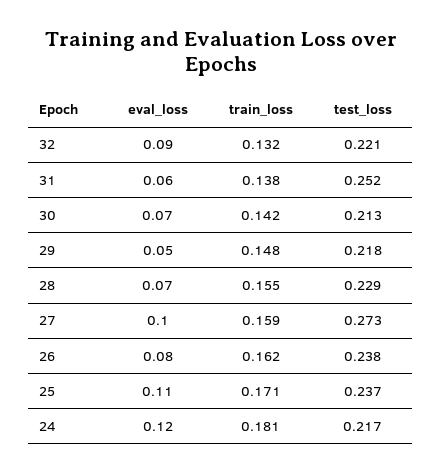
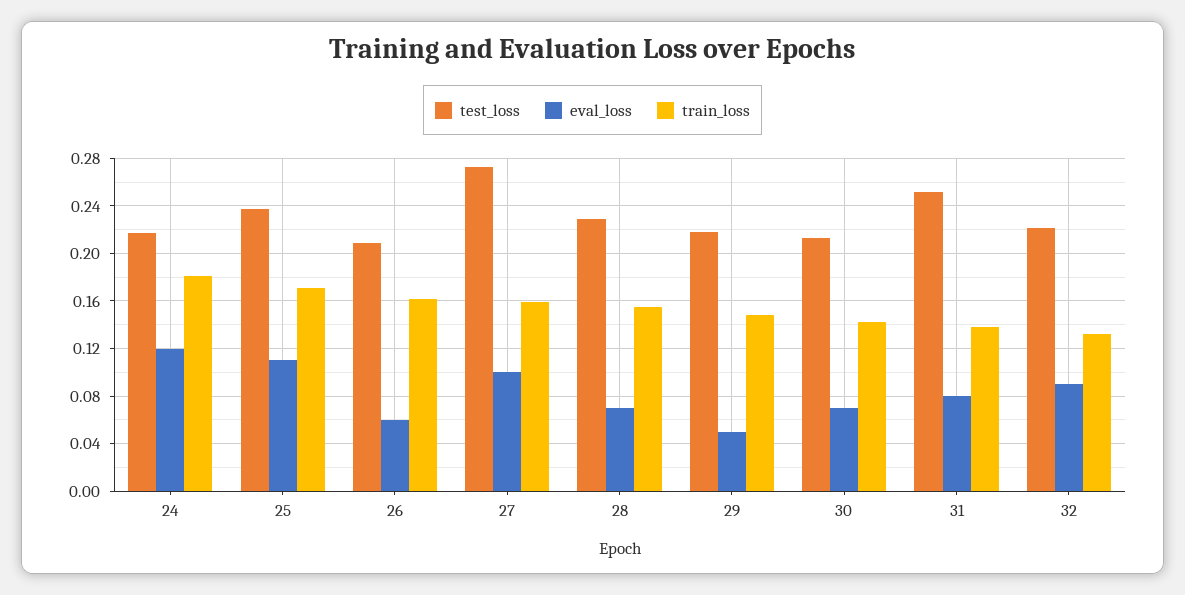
eval_loss, 31: 0.06 -> 0.08
eval_loss, 26: 0.08 -> 0.06
test_loss, 26: 0.238 -> 0.21

